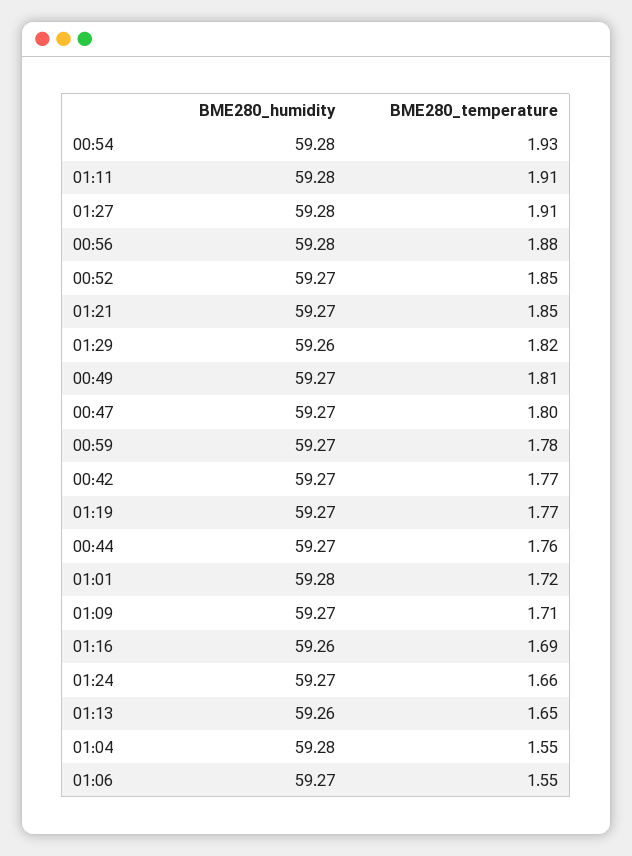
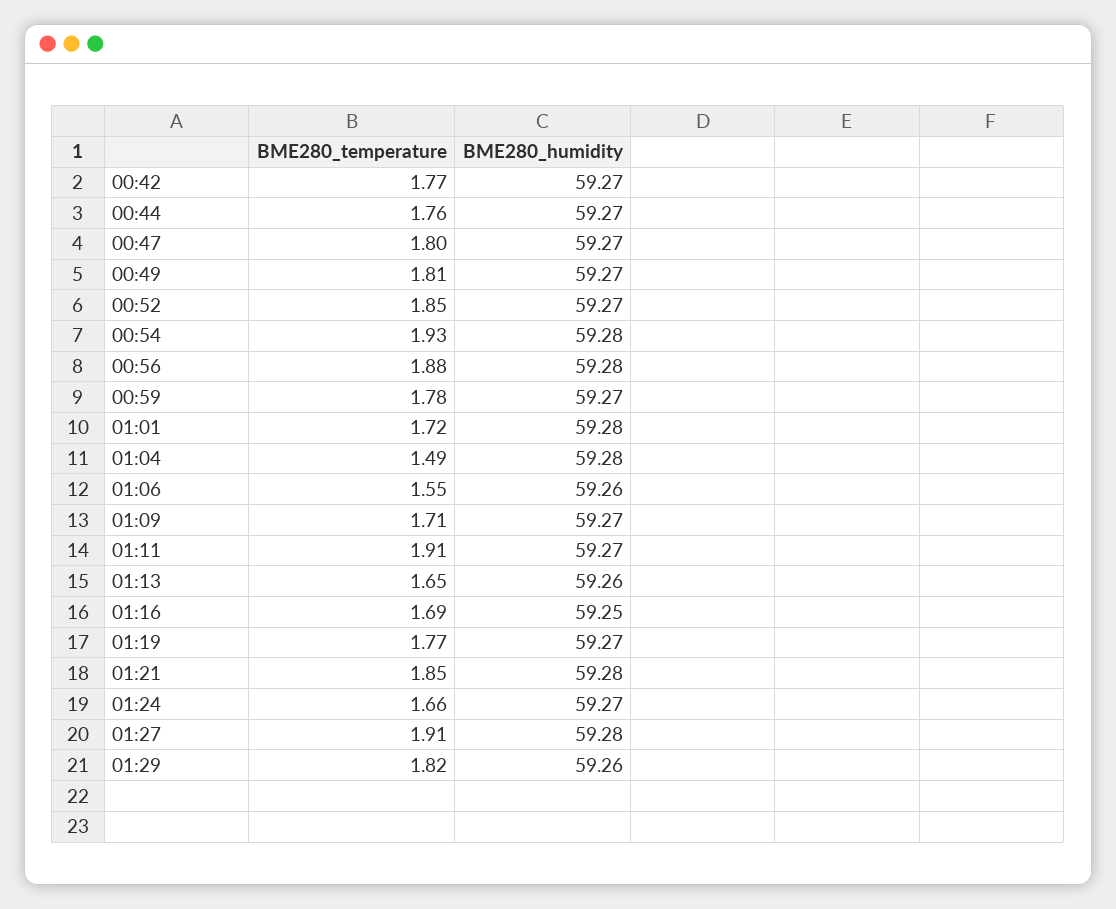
BME280_humidity, 01:11: 59.28 -> 59.27
BME280_humidity, 01:21: 59.27 -> 59.28
BME280_humidity, 01:16: 59.26 -> 59.25
BME280_temperature, 01:04: 1.55 -> 1.49
BME280_humidity, 01:06: 59.27 -> 59.26

